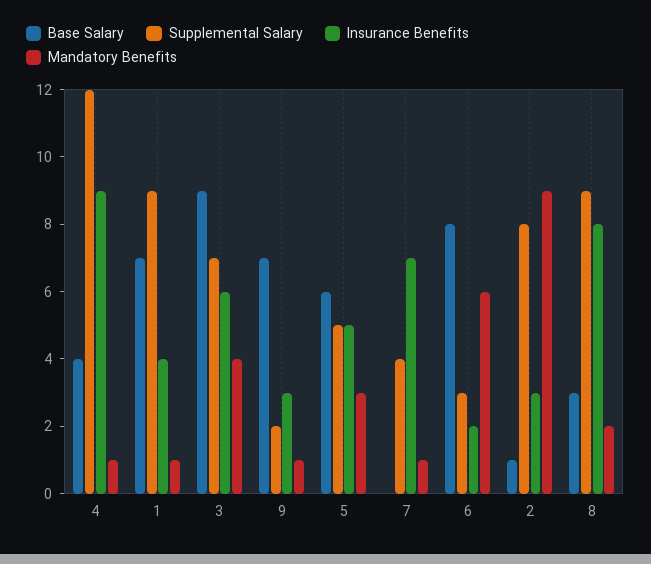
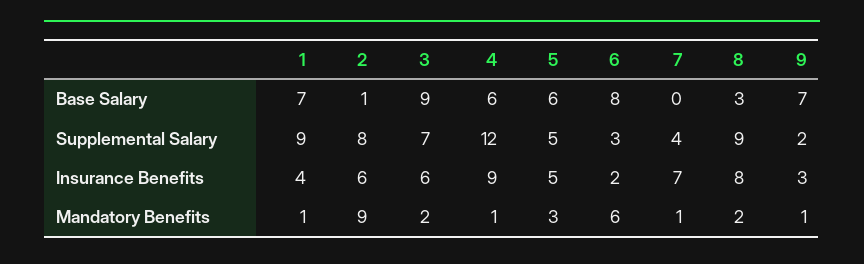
Base Salary, 4: 4 -> 6
Mandatory Benefits, 3: 4 -> 2
Insurance Benefits, 2: 3 -> 6

